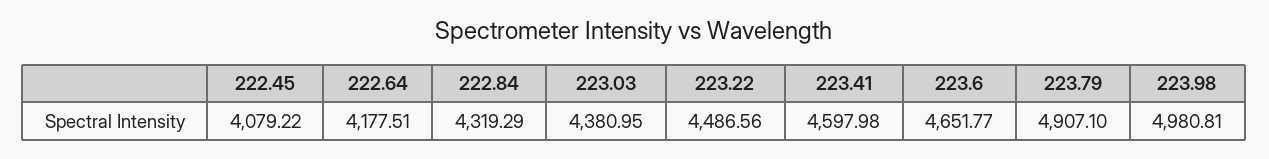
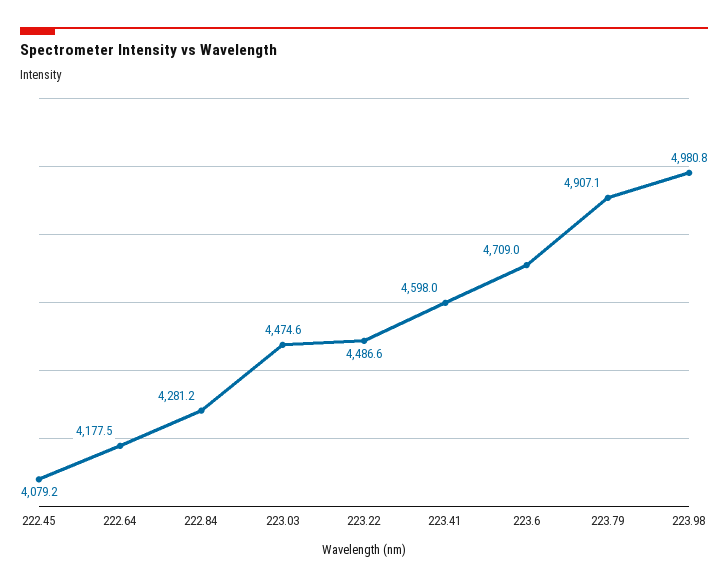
222.84: 4319.29 -> 4281.2
223.03: 4380.95 -> 4474.6
223.6: 4651.77 -> 4709

